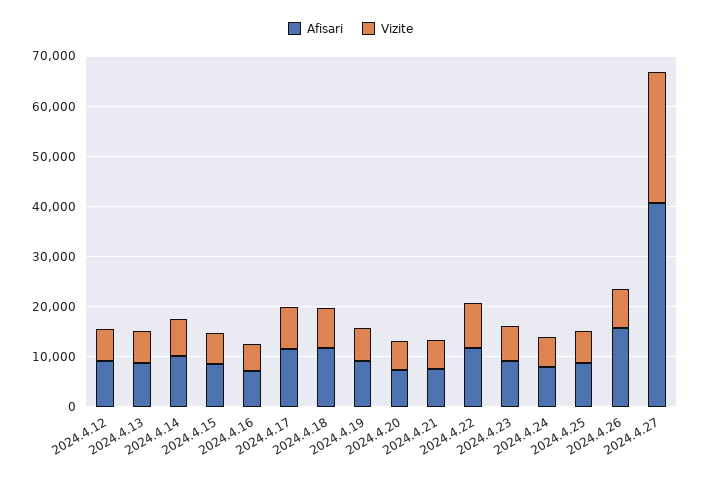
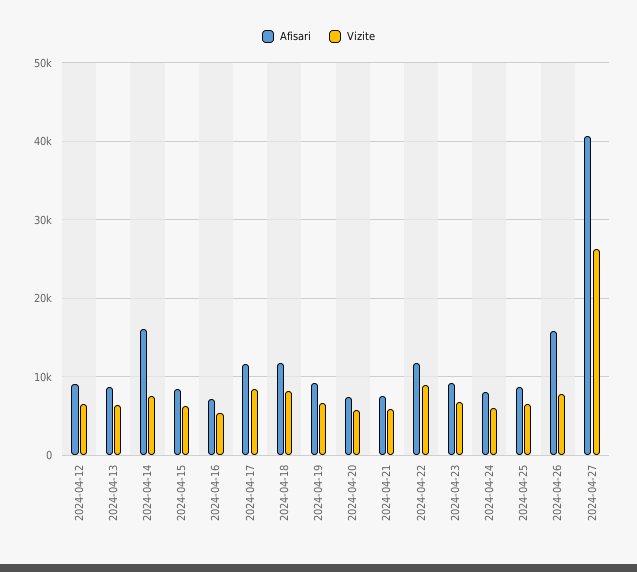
Afisari, 2024.4.14: 10000 -> 16000

